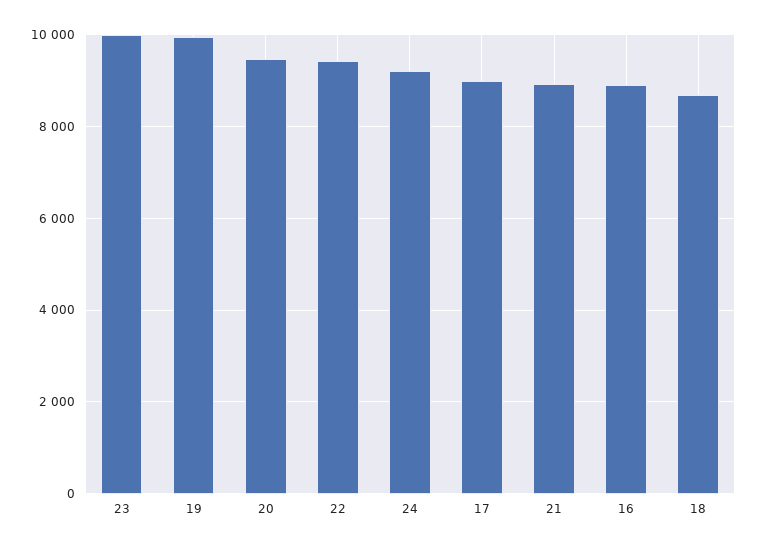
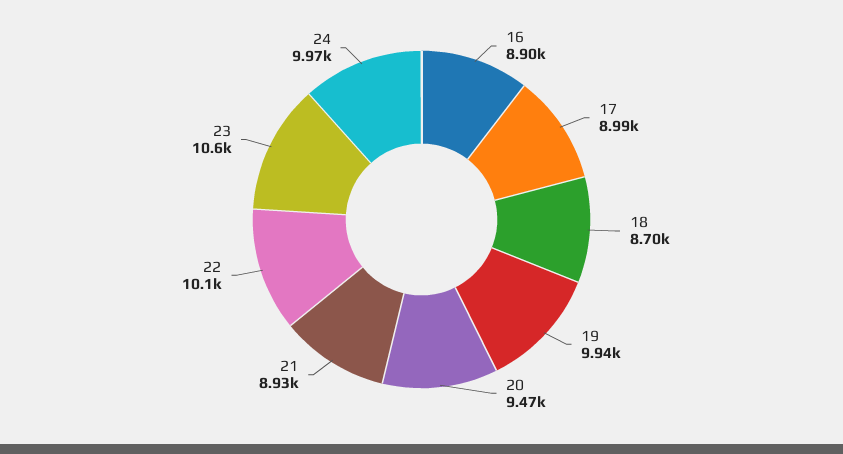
23: 10000 -> 10600
22: 9400 -> 10100
24: 9200 -> 9970

